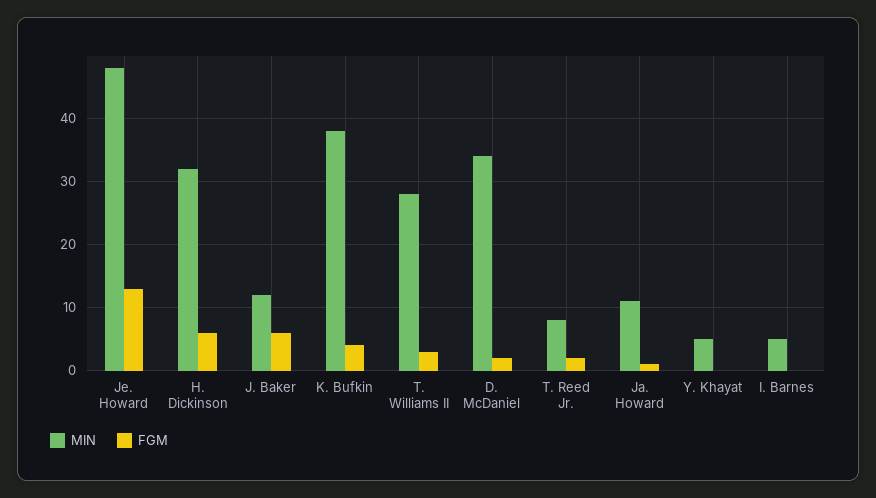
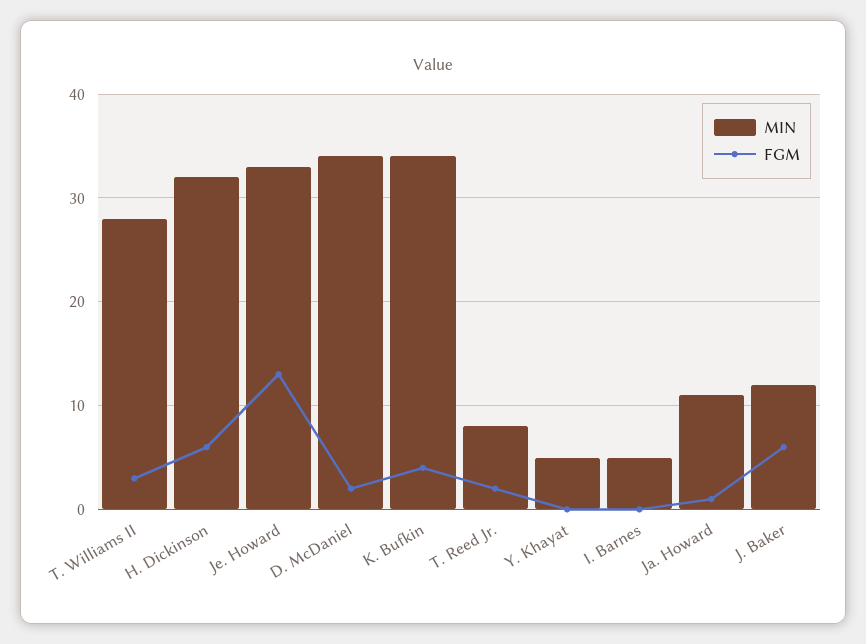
MIN, Je. Howard: 48 -> 33
MIN, K. Bufkin: 38 -> 34

